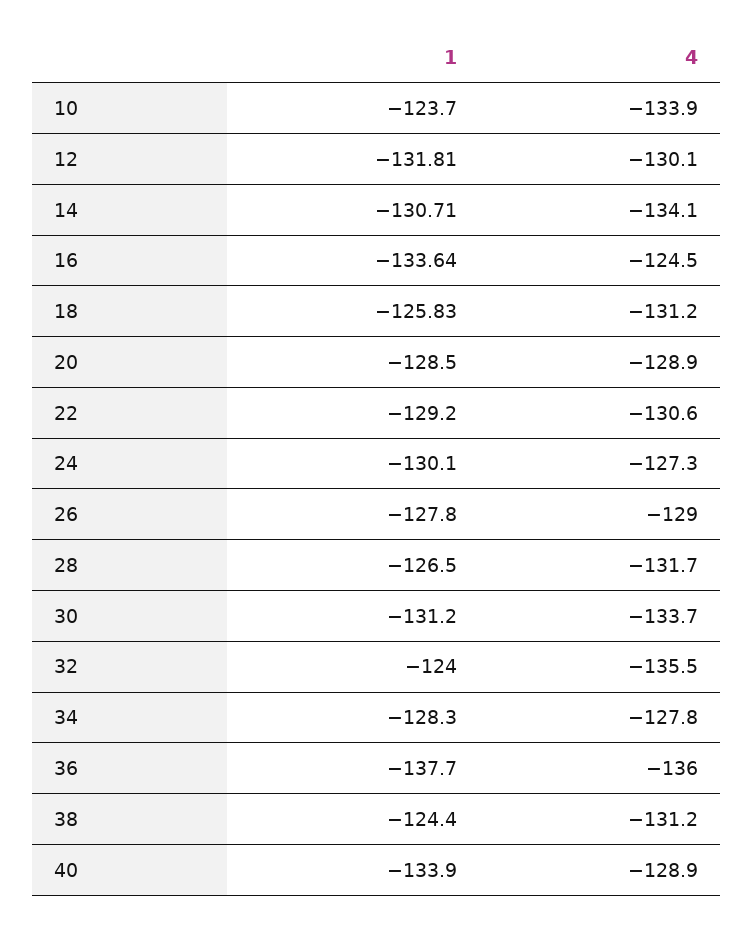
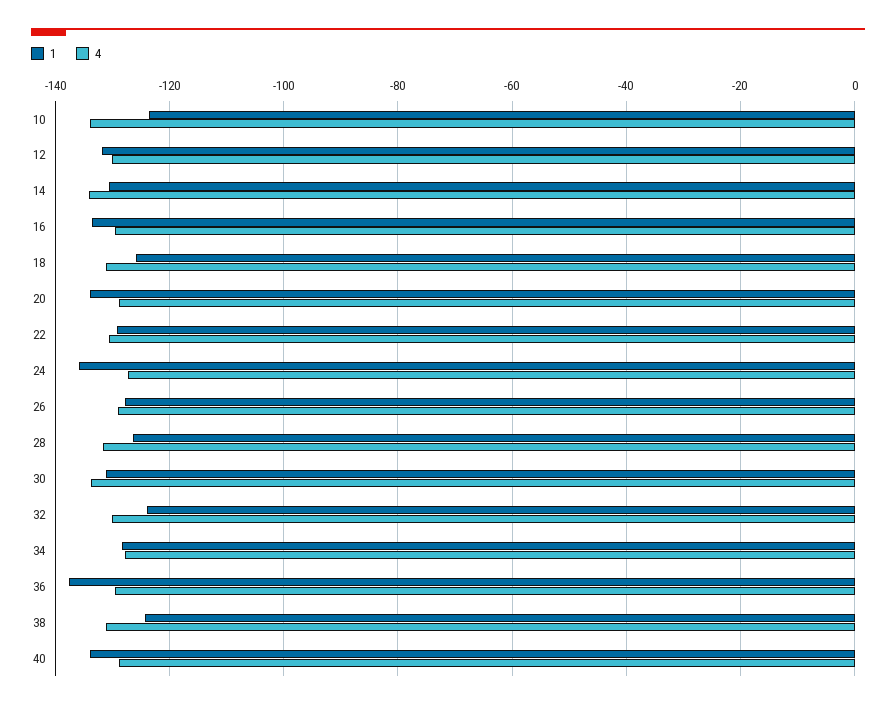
4, 16: -124.5 -> -130
1, 20: -128.5 -> -134
1, 24: -130.1 -> -136
4, 32: -135.5 -> -130
4, 36: -136 -> -130

